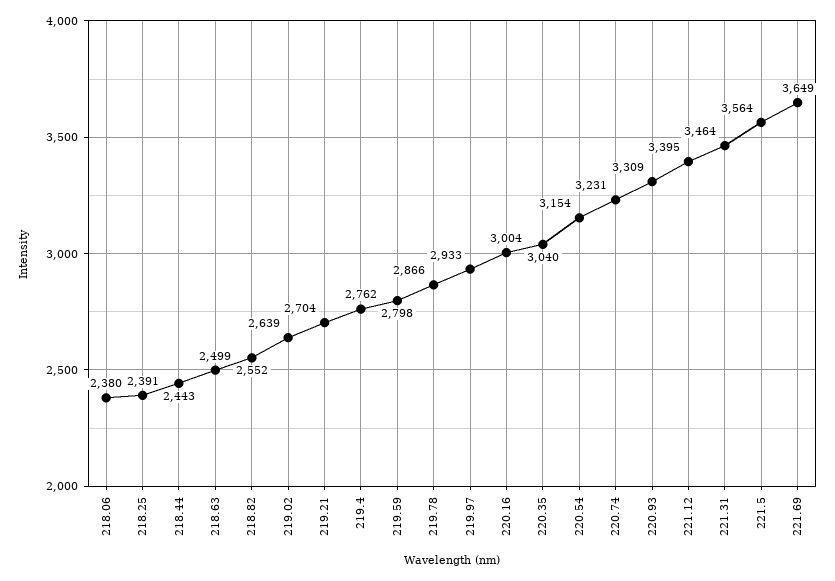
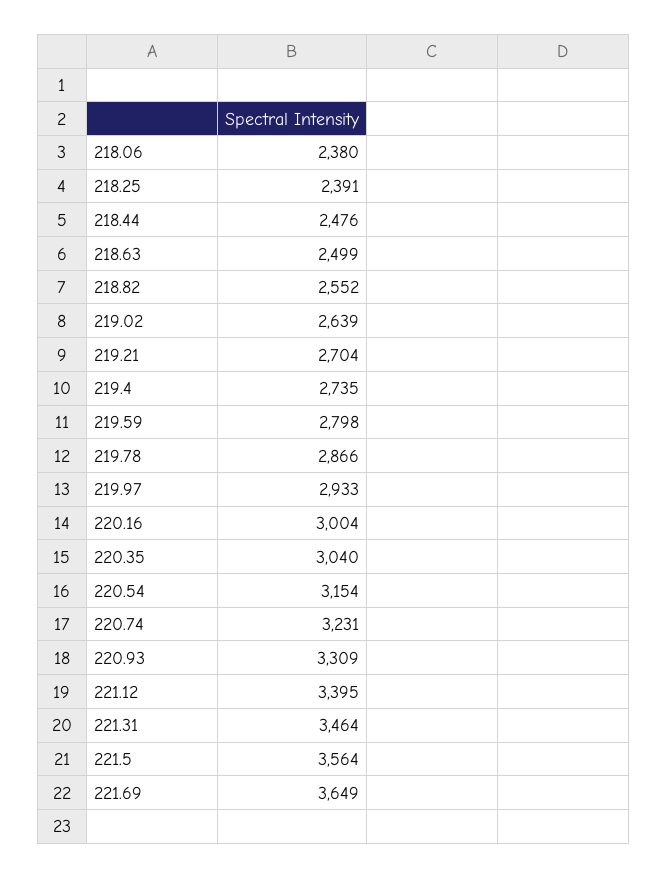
218.44: 2443 -> 2476
219.4: 2762 -> 2735

